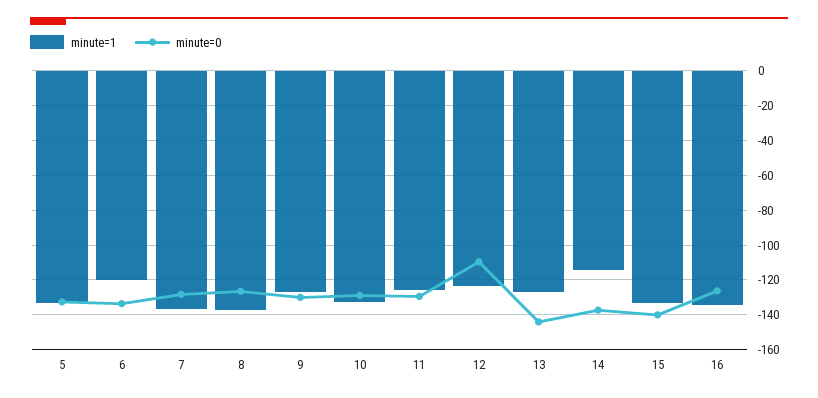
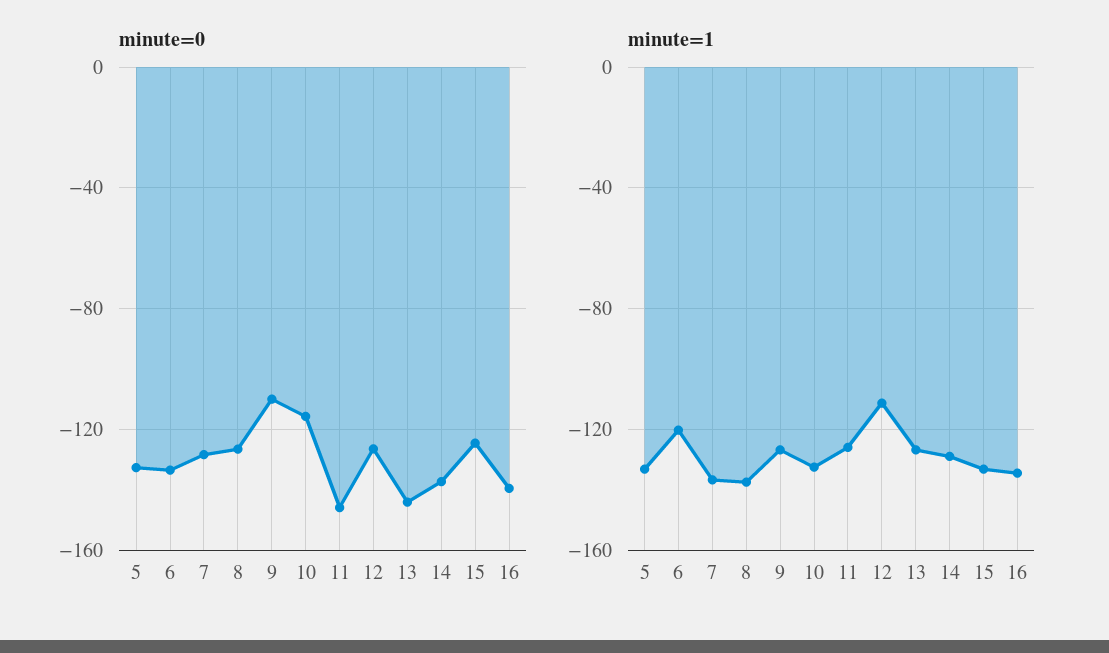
minute=0, 9: -130 -> -110
minute=0, 10: -130 -> -115
minute=0, 11: -130 -> -145
minute=1, 12: -125 -> -110
minute=0, 12: -110 -> -125
minute=1, 14: -115 -> -130
minute=0, 15: -140 -> -125
minute=0, 16: -125 -> -140

